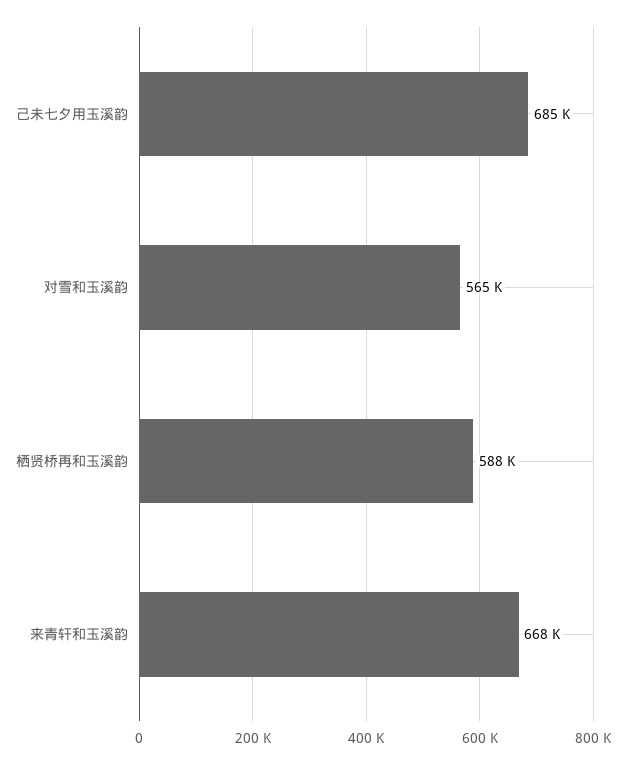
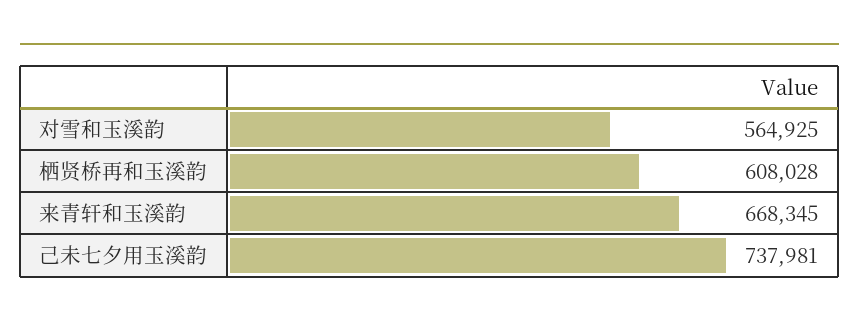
己未七夕用玉溪韵: 685000 -> 737981
栖贤桥再和玉溪韵: 588000 -> 608028

